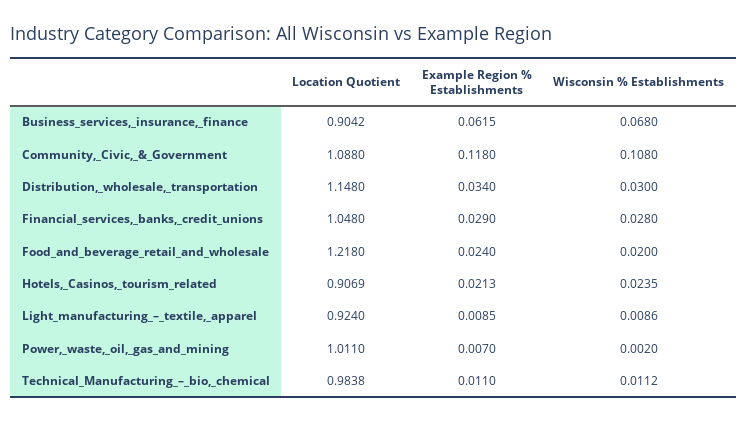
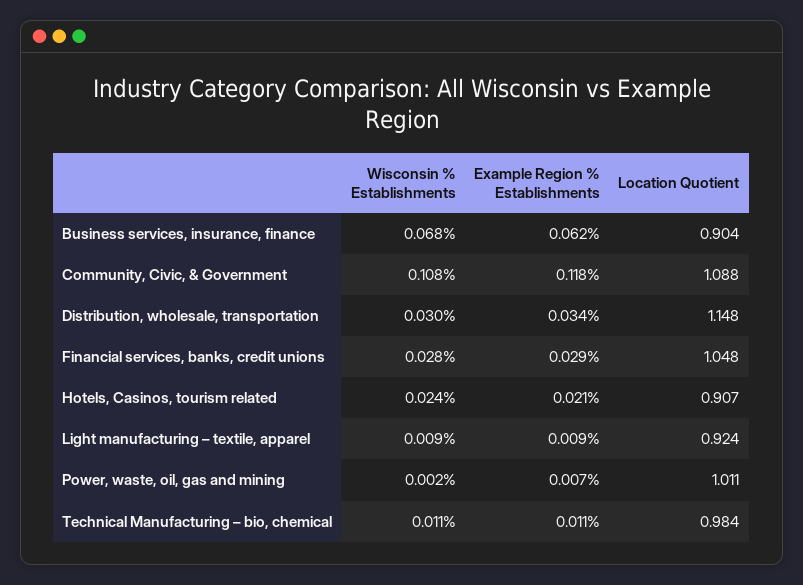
Location Quotient, Food_and_beverage_retail_and_wholesale: 1.218 -> none
Example Region % Establishments, Food_and_beverage_retail_and_wholesale: 0.024 -> none
Wisconsin % Establishments, Food_and_beverage_retail_and_wholesale: 0.02 -> none

